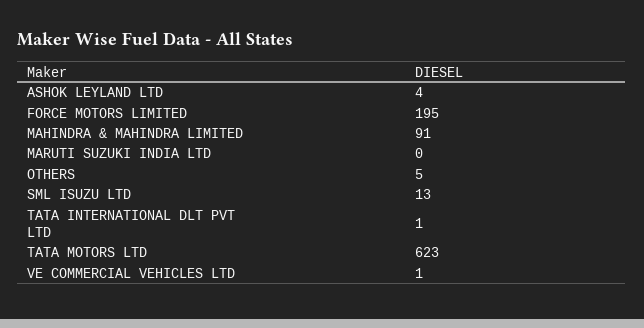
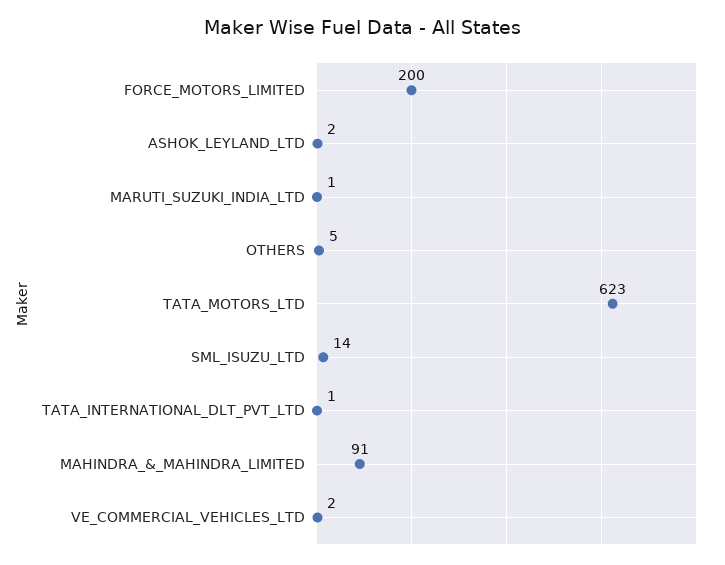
ASHOK LEYLAND LTD: 4 -> 2
FORCE MOTORS LIMITED: 195 -> 200
MARUTI SUZUKI INDIA LTD: 0 -> 1
SML ISUZU LTD: 13 -> 14
VE COMMERCIAL VEHICLES LTD: 1 -> 2

